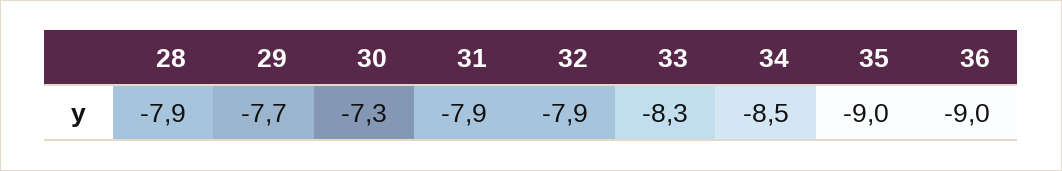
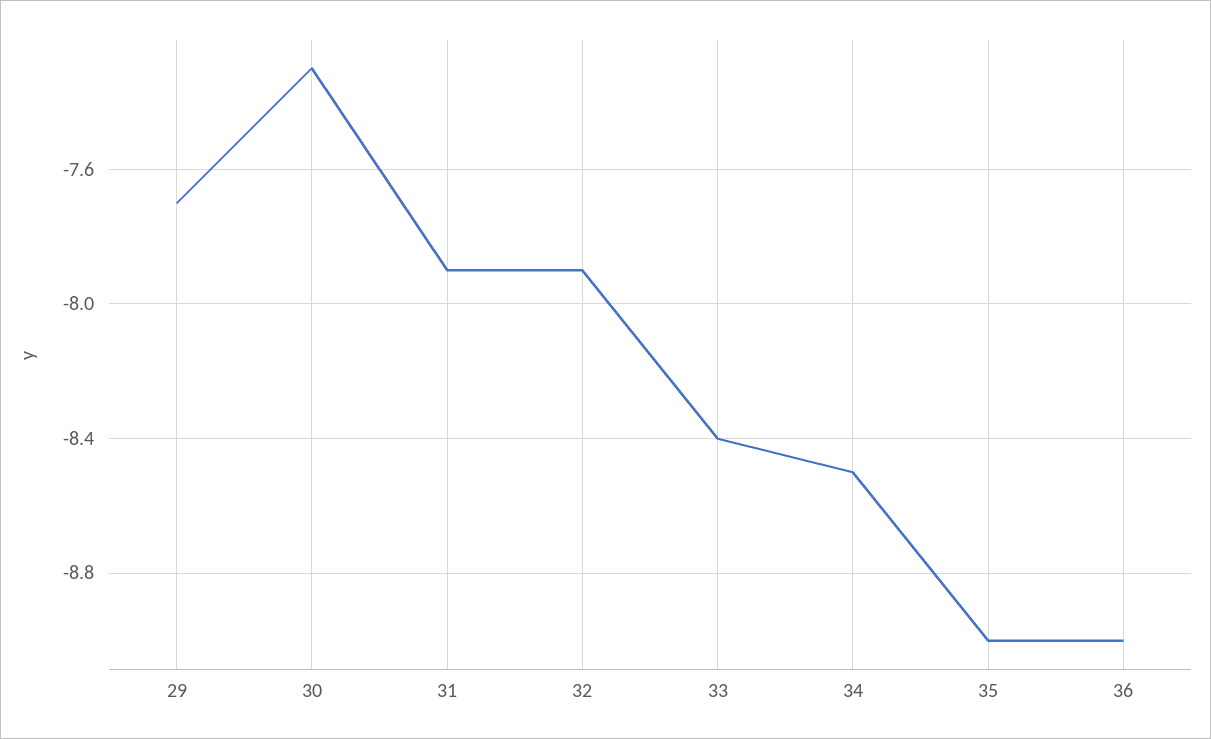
28: -7.9 -> none
33: -8.3 -> -8.4

